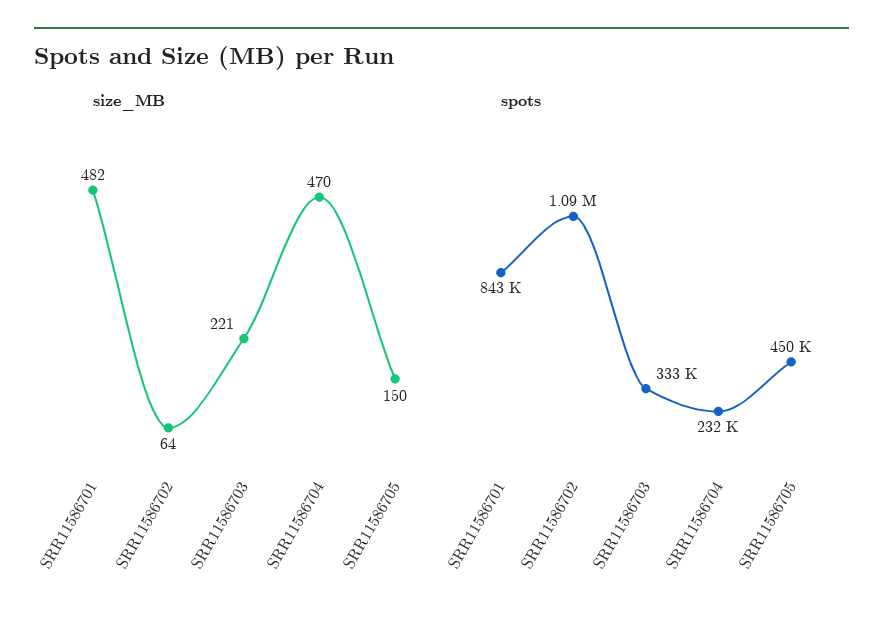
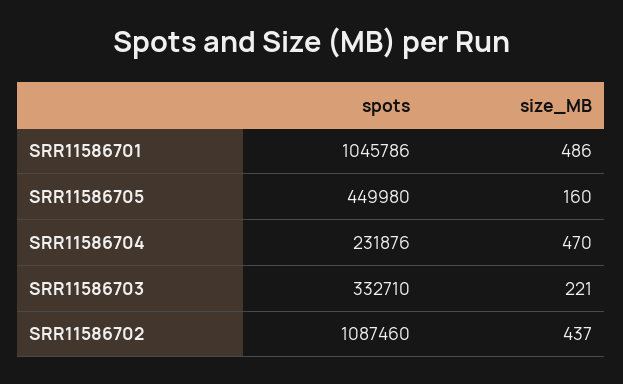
size_MB, SRR11586701: 482 -> 486
size_MB, SRR11586702: 64 -> 437
size_MB, SRR11586705: 150 -> 160
spots, SRR11586701: 843000 -> 1045786

